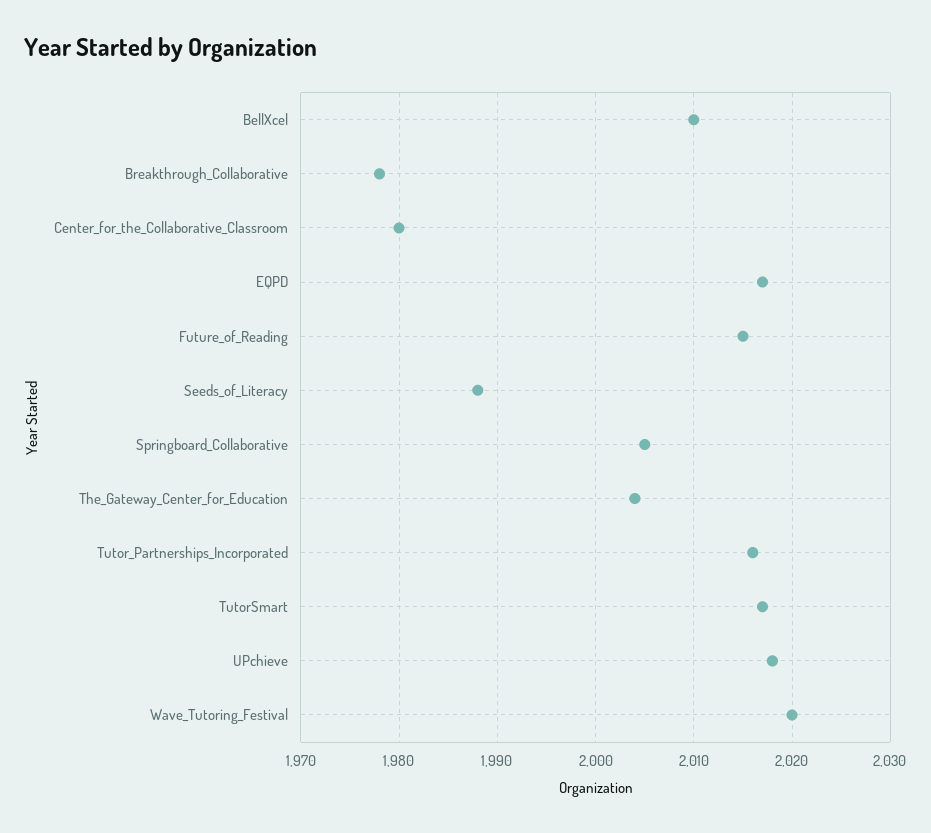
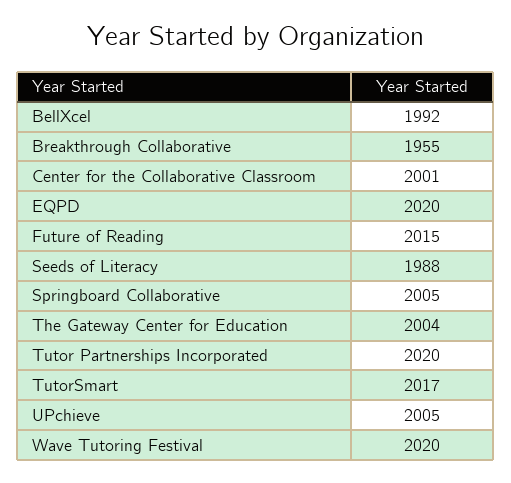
BellXcel: 2010 -> 1992
Breakthrough_Collaborative: 1978 -> 1955
Center_for_the_Collaborative_Classroom: 1980 -> 2001
EQPD: 2017 -> 2020
Tutor_Partnerships_Incorporated: 2016 -> 2020
UPchieve: 2018 -> 2005

